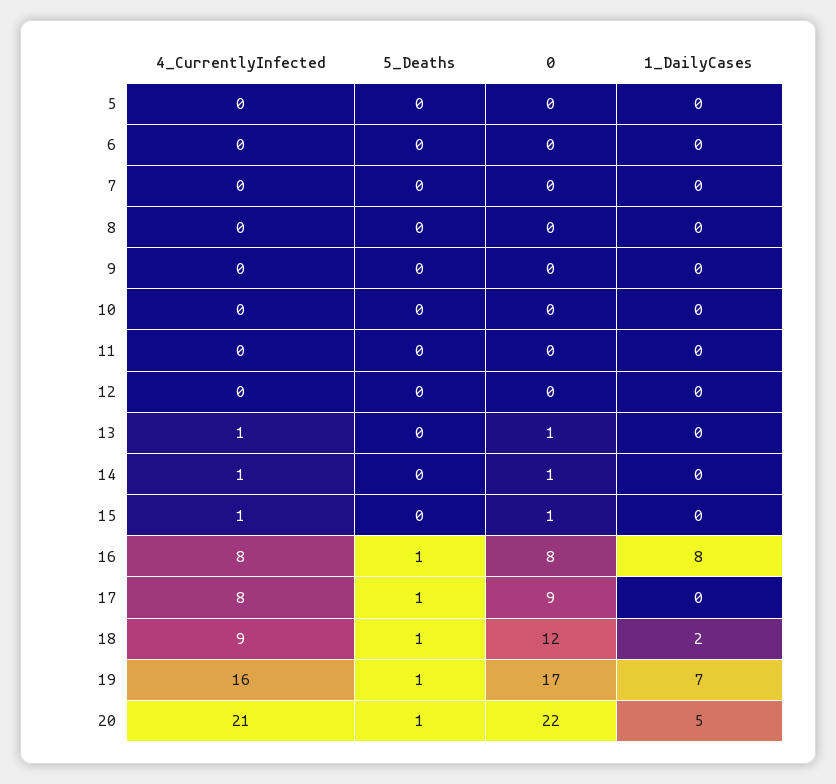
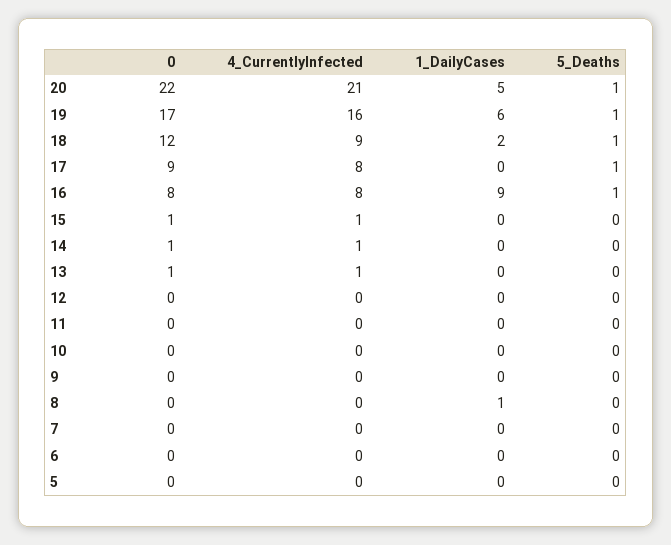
1_DailyCases, 8: 0 -> 1
1_DailyCases, 16: 8 -> 9
1_DailyCases, 19: 7 -> 6

